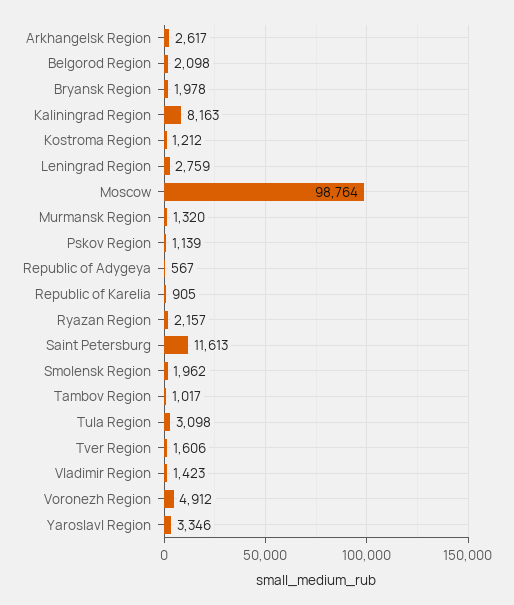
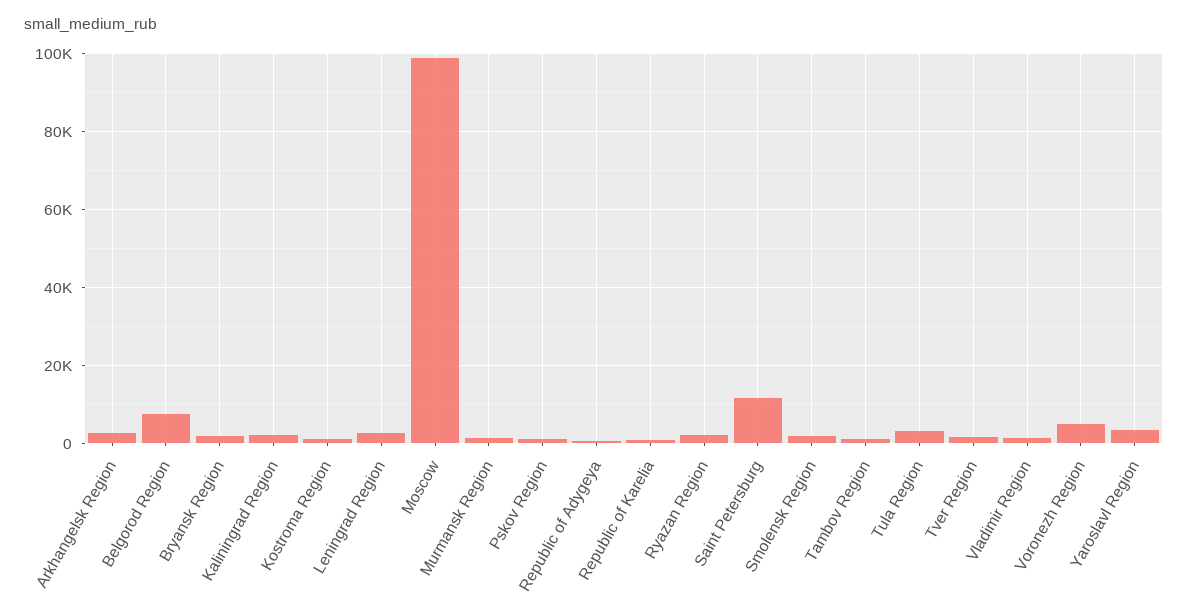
Belgorod Region: 2098 -> 8000
Kaliningrad Region: 8163 -> 2000

